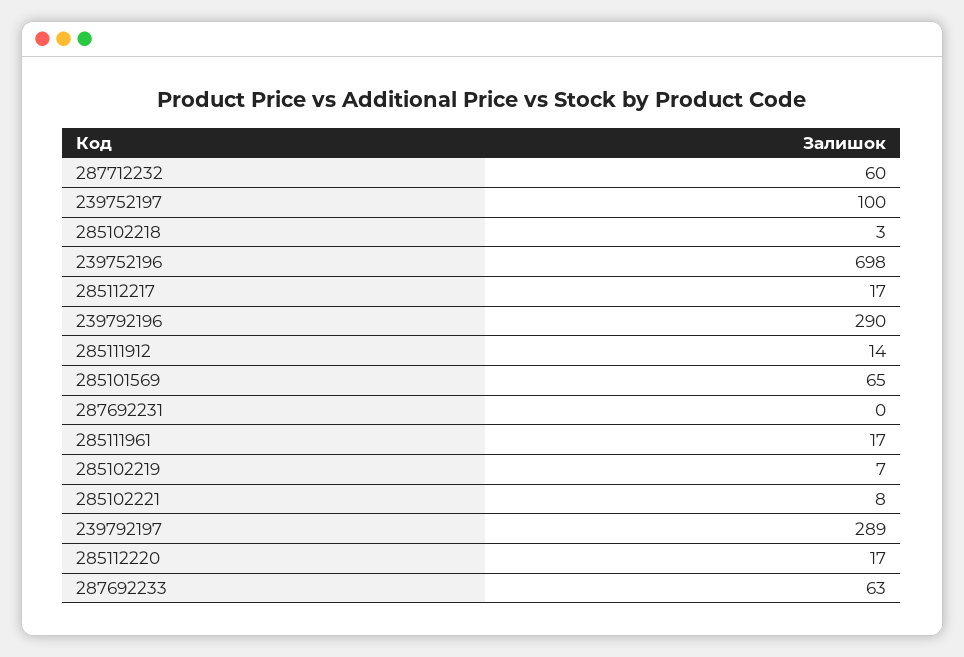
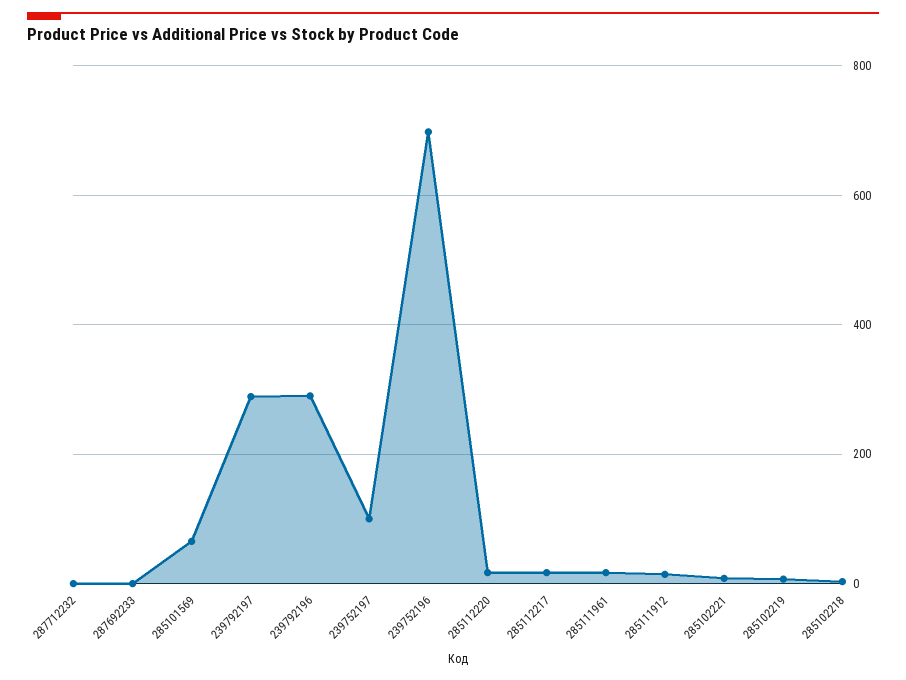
287712232: 60 -> 0
287692231: 0 -> none
287692233: 63 -> 0

